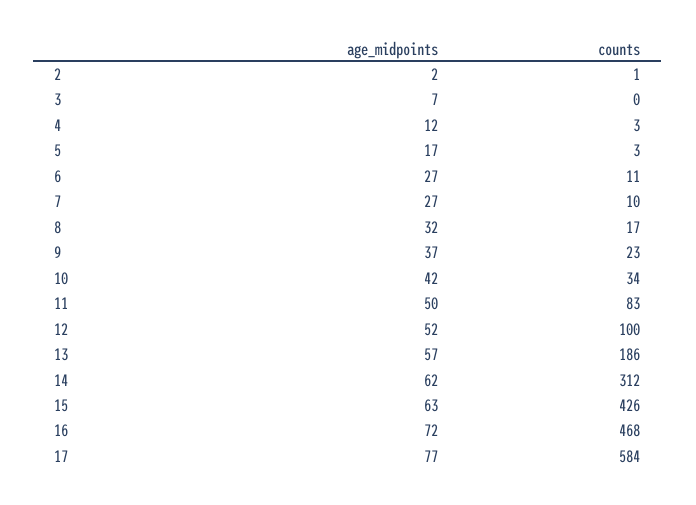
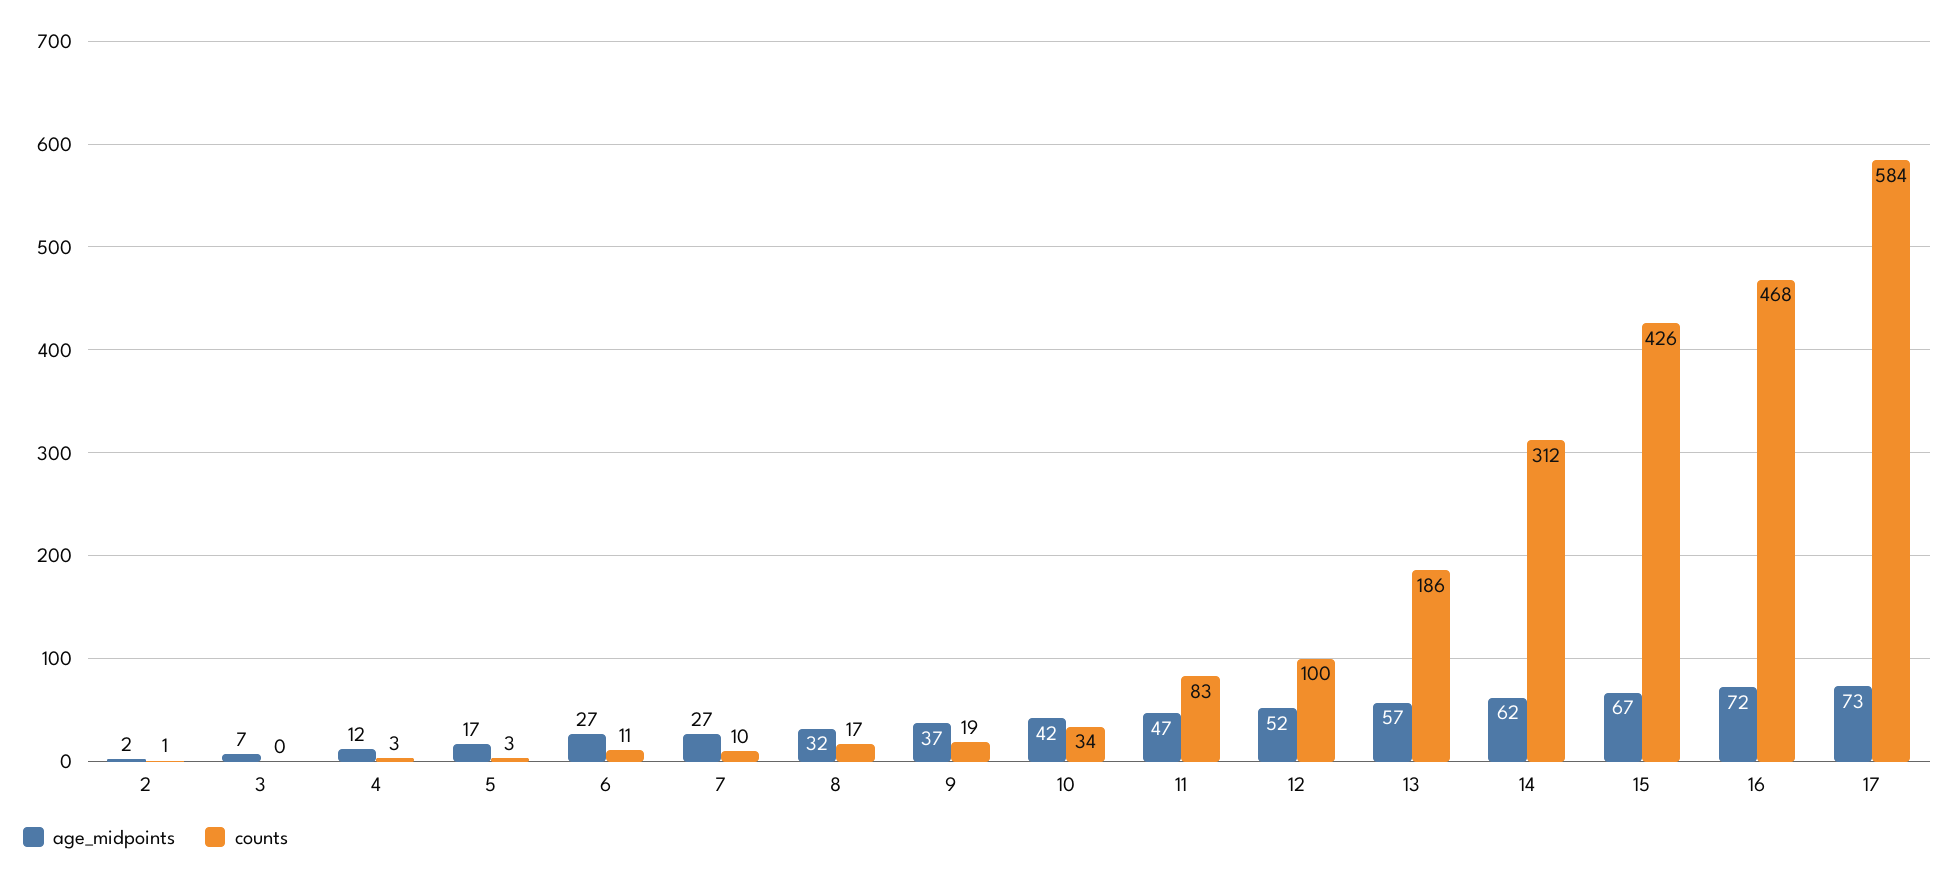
counts, 9: 23 -> 19
age_midpoints, 11: 50 -> 47
age_midpoints, 15: 63 -> 67
age_midpoints, 17: 77 -> 73

